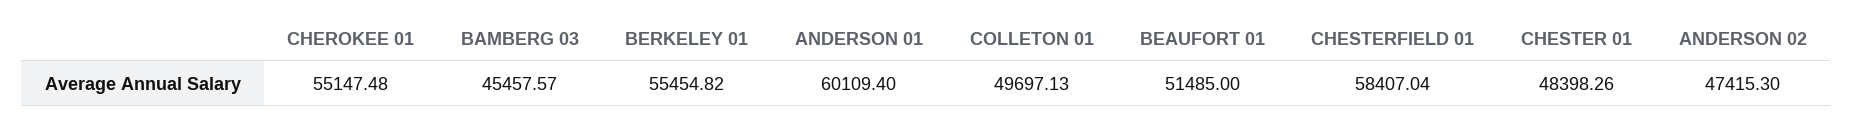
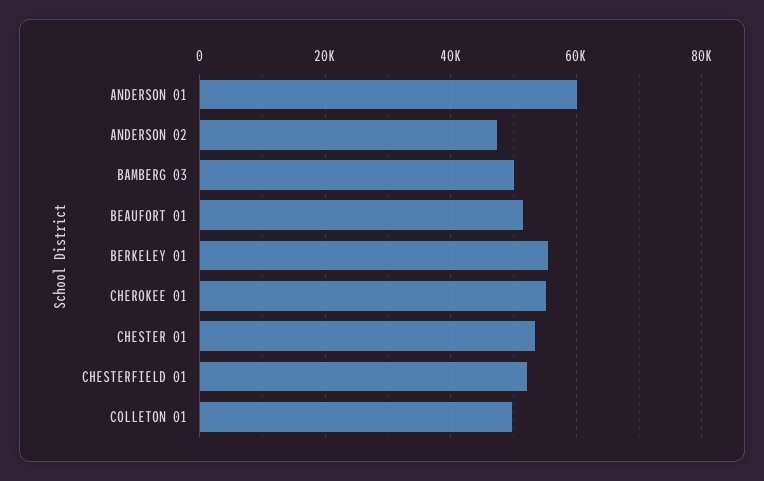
BAMBERG 03: 45457.57 -> 50000
CHESTERFIELD 01: 58407.04 -> 52000
CHESTER 01: 48398.26 -> 54000

